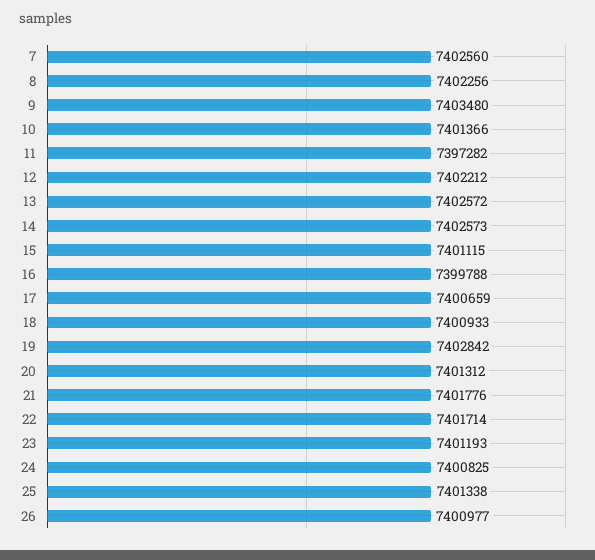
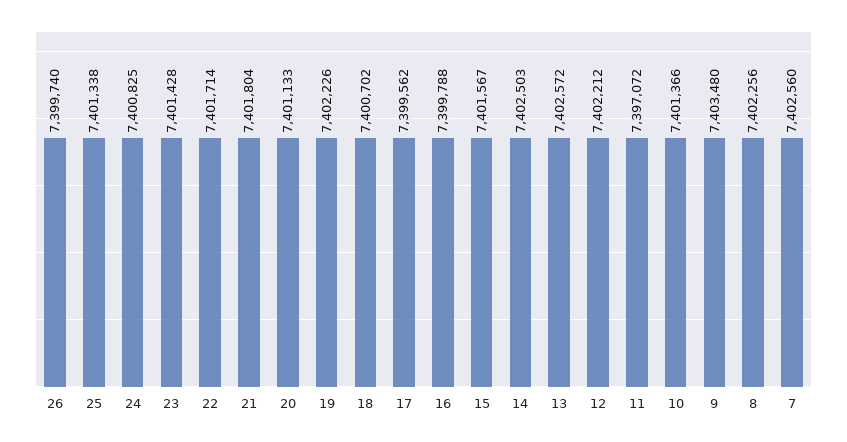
11: 7397282 -> 7397072
14: 7402573 -> 7402503
15: 7401115 -> 7401567
17: 7400659 -> 7399562
18: 7400933 -> 7400702
19: 7402842 -> 7402226
20: 7401312 -> 7401133
21: 7401776 -> 7401804
23: 7401193 -> 7401428
26: 7400977 -> 7399740

